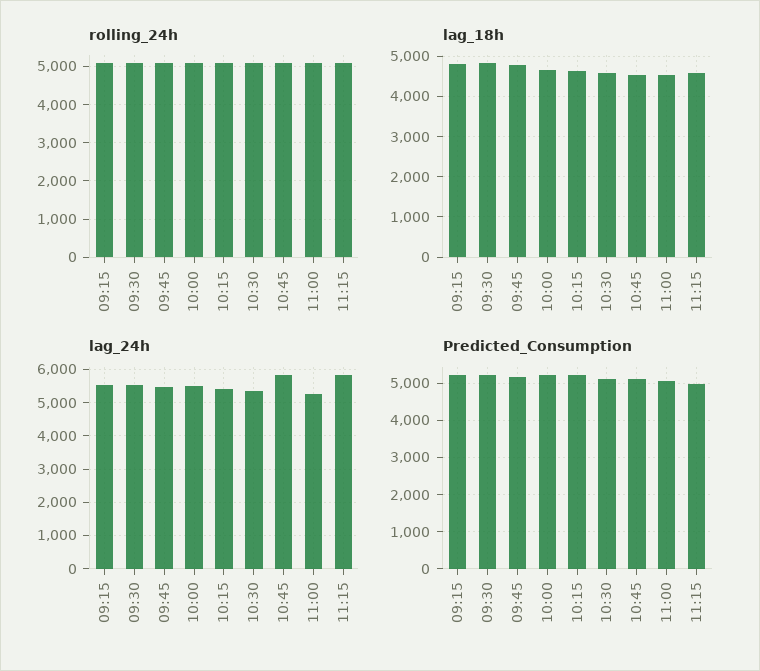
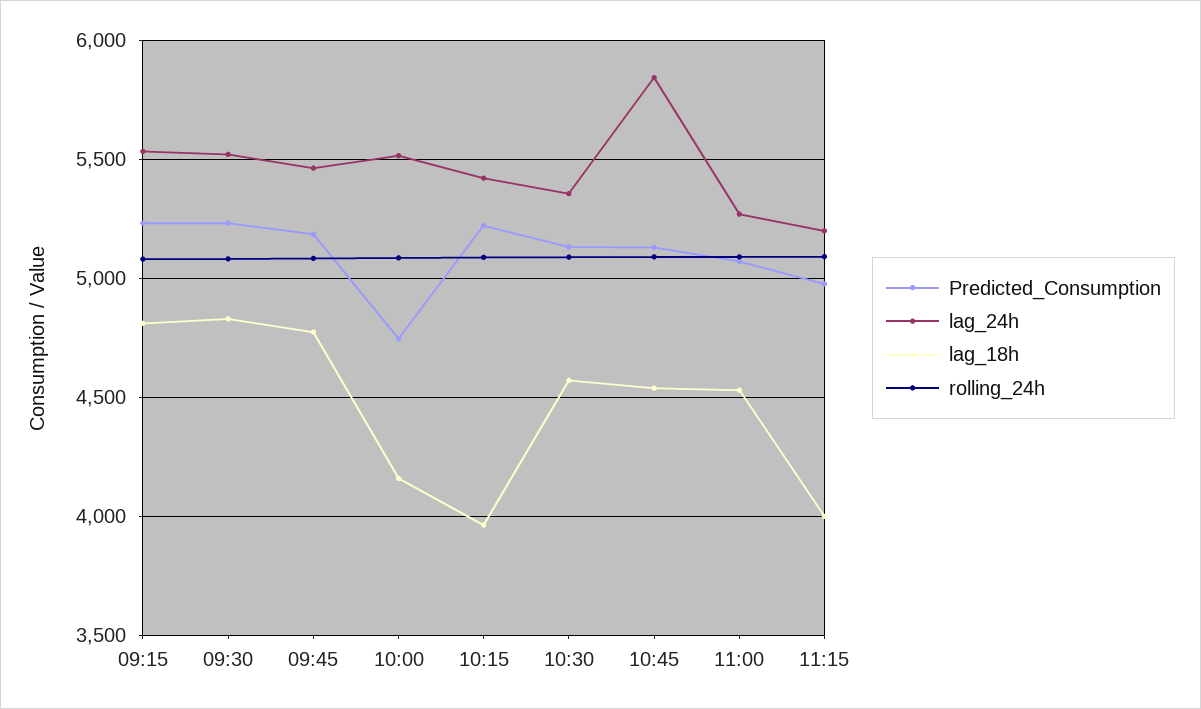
lag_18h, 10:00: 4600 -> 4150
lag_18h, 10:15: 4600 -> 3950
lag_18h, 11:15: 4600 -> 4000
lag_24h, 11:15: 5800 -> 5200
Predicted_Consumption, 10:00: 5200 -> 4750

